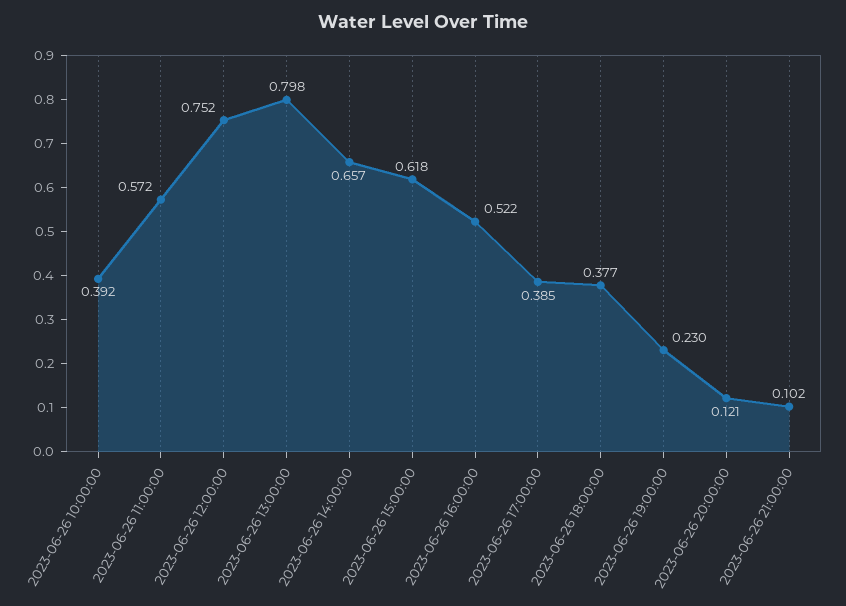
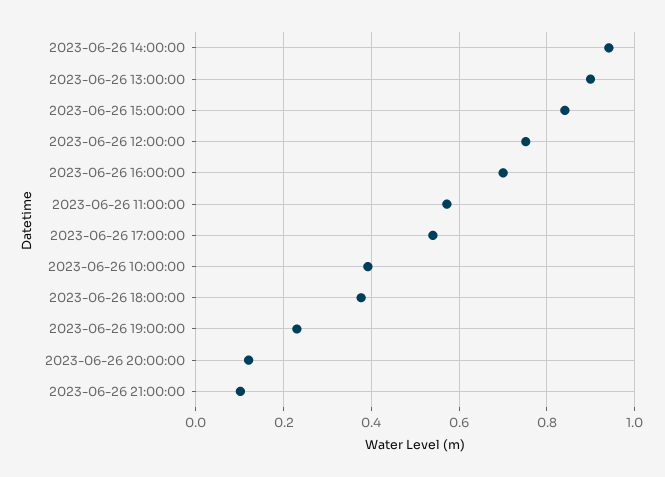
2023-06-26 13:00:00: 0.798 -> 0.9
2023-06-26 14:00:00: 0.657 -> 0.94
2023-06-26 15:00:00: 0.618 -> 0.84
2023-06-26 16:00:00: 0.522 -> 0.7
2023-06-26 17:00:00: 0.385 -> 0.54

